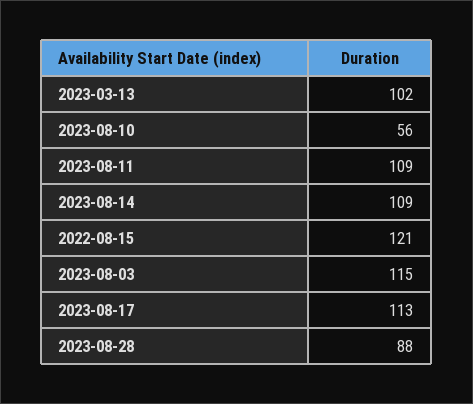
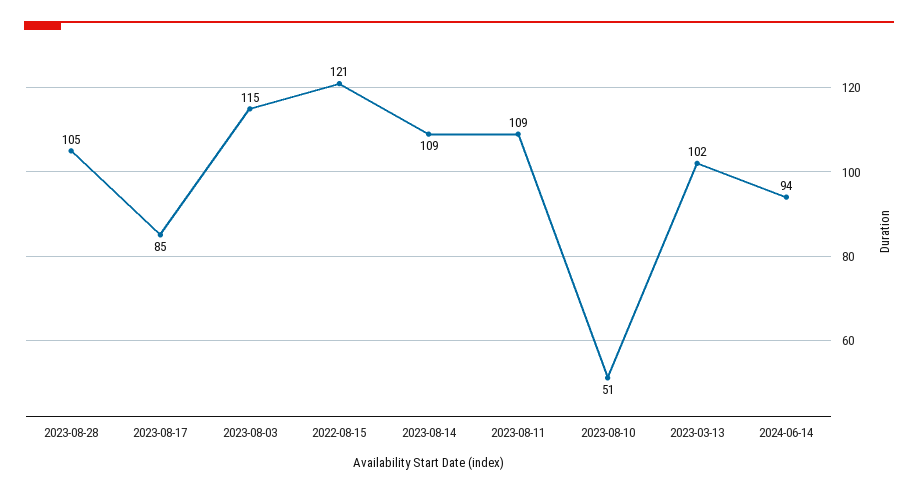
2023-08-10: 56 -> 51
2023-08-17: 113 -> 85
2023-08-28: 88 -> 105
2024-06-14: none -> 94

